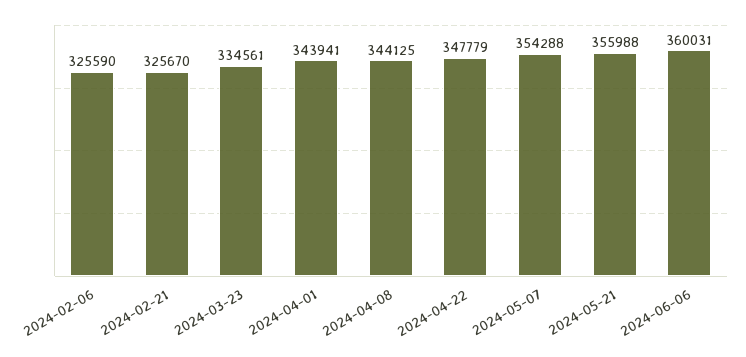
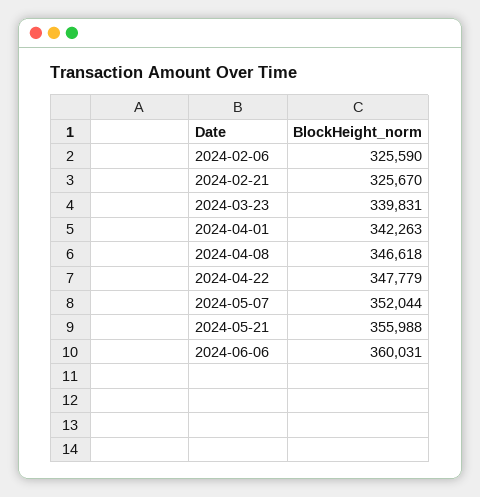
2024-03-23: 334561 -> 339831
2024-04-01: 343941 -> 342263
2024-04-08: 344125 -> 346618
2024-05-07: 354288 -> 352044

